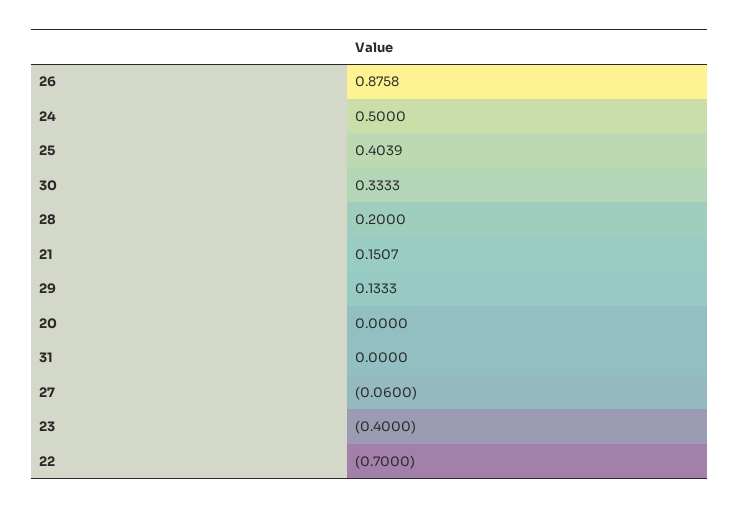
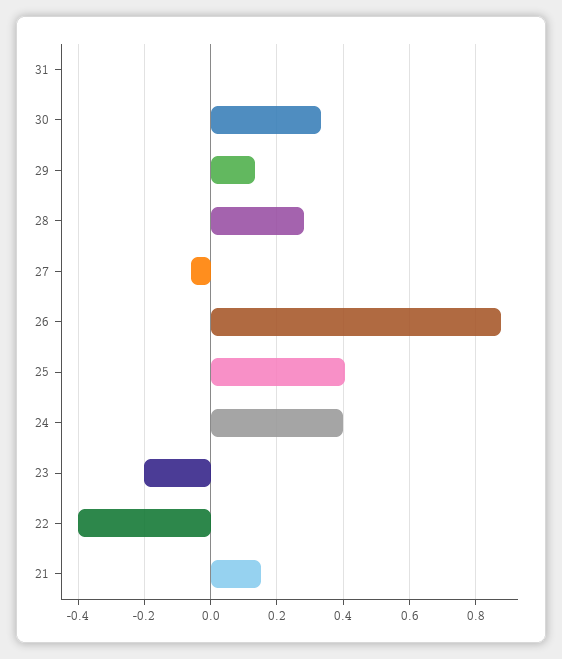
24: 0.5 -> 0.4
28: 0.2 -> 0.28
20: 0 -> none
23: -0.4 -> -0.2
22: -0.7 -> -0.4

